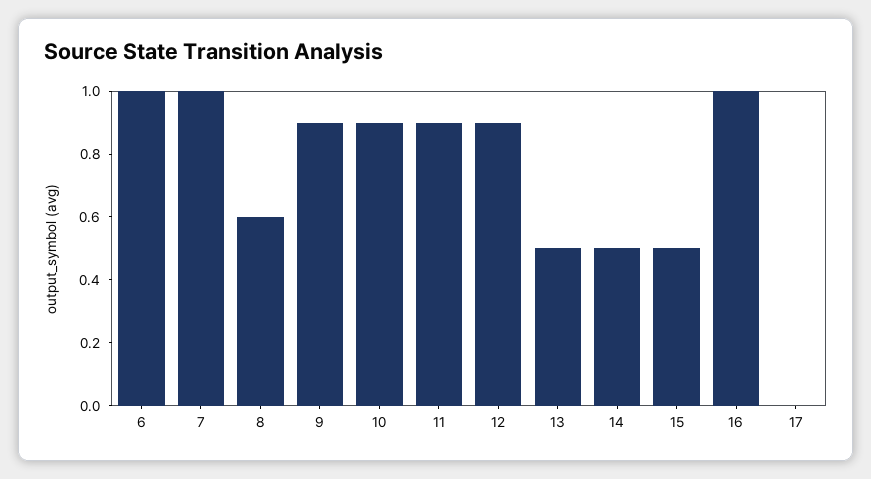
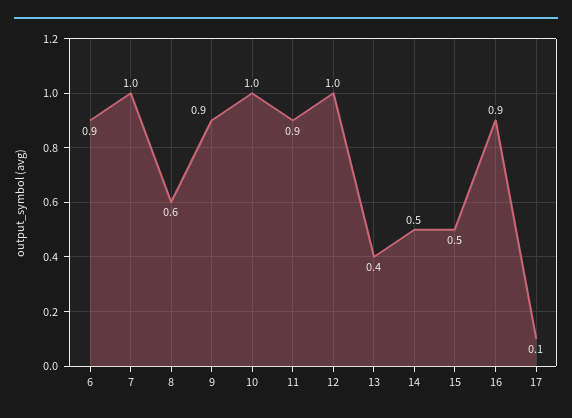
6: 1 -> 0.9
10: 0.9 -> 1
12: 0.9 -> 1
13: 0.5 -> 0.4
16: 1 -> 0.9
17: 0 -> 0.1

